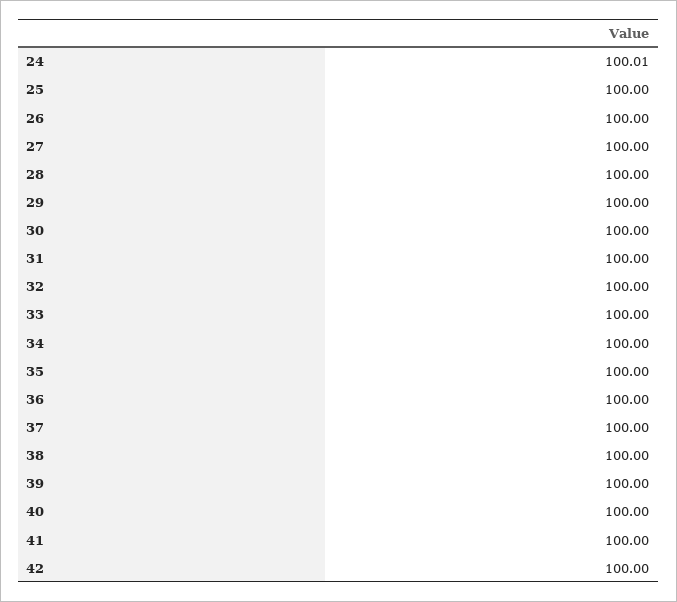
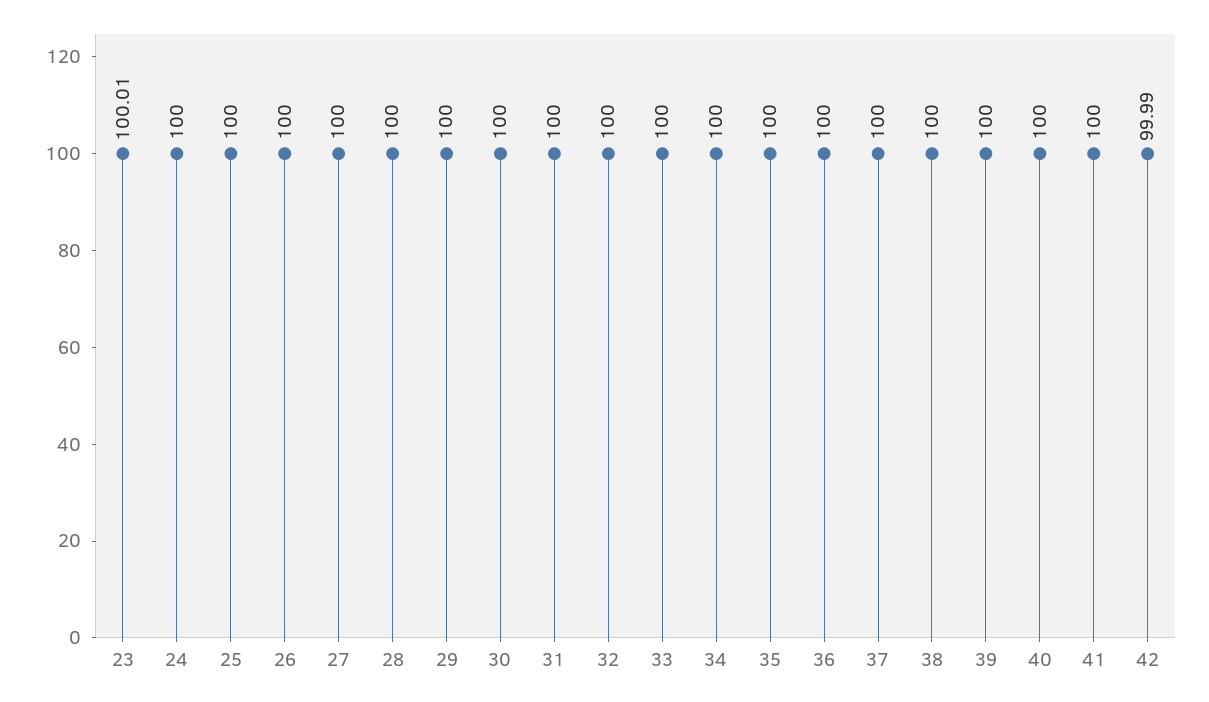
24: 100.01 -> 100
42: 100 -> 99.99
23: none -> 100.01

